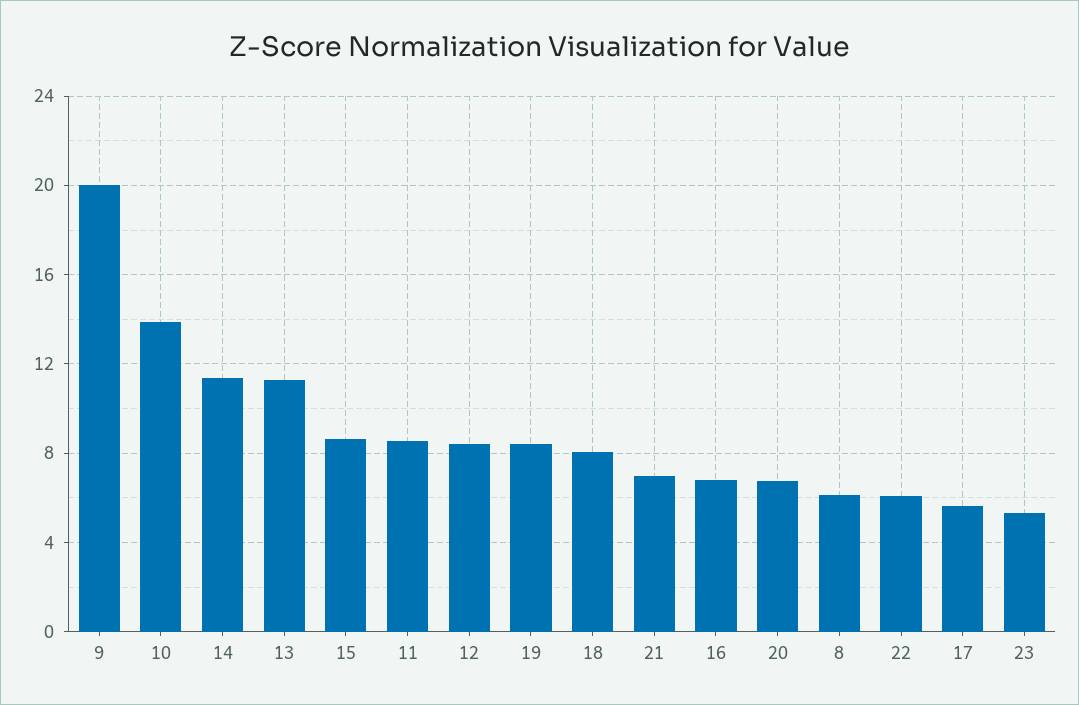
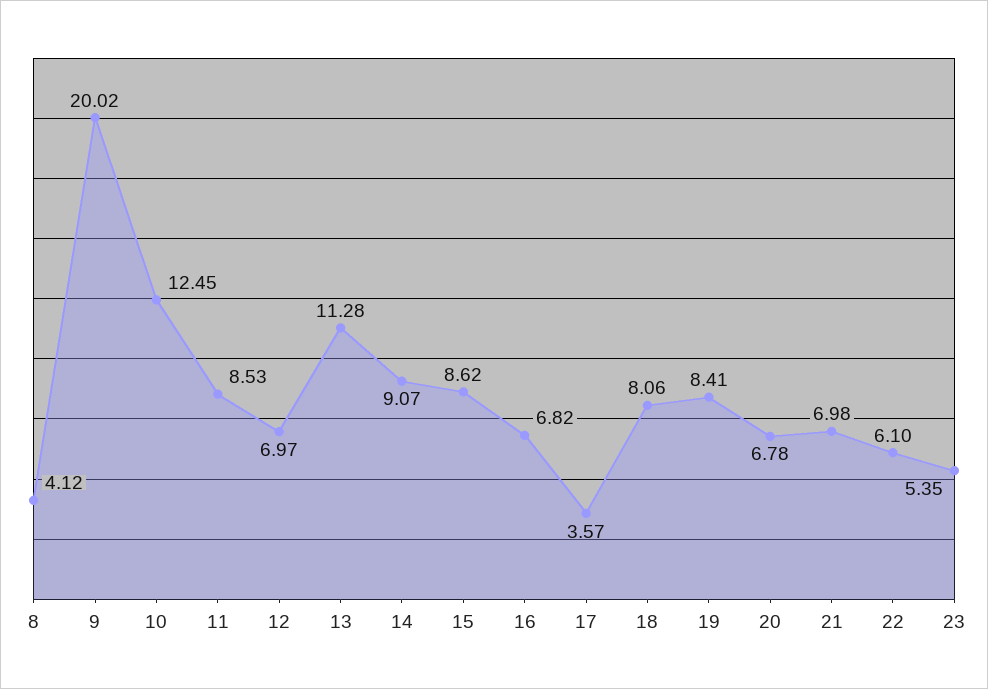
10: 14 -> 12.45
14: 11.5 -> 9.07
12: 8.5 -> 6.97
8: 6 -> 4.12
17: 5.5 -> 3.57

